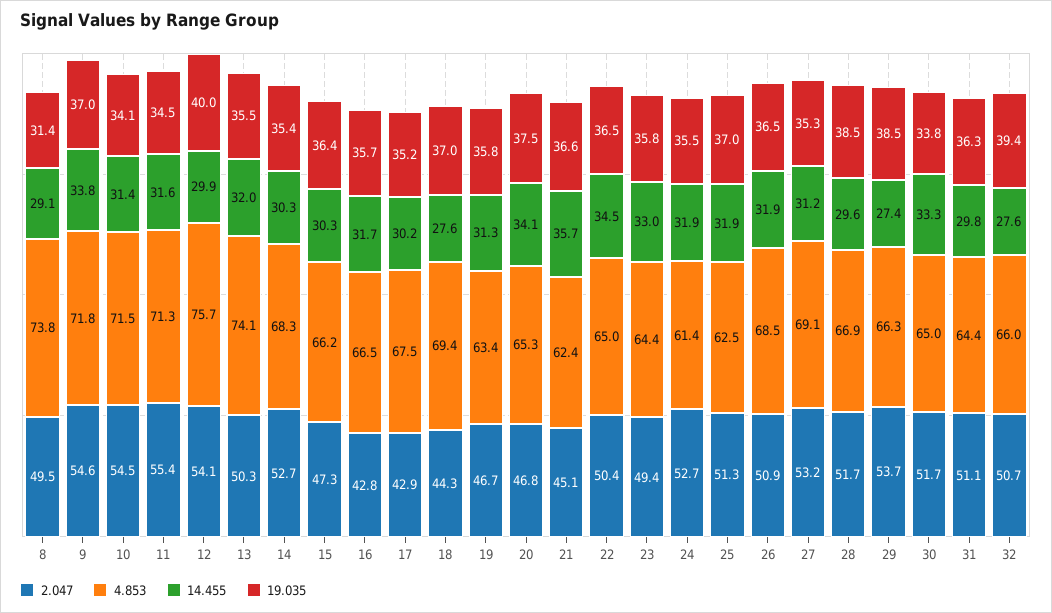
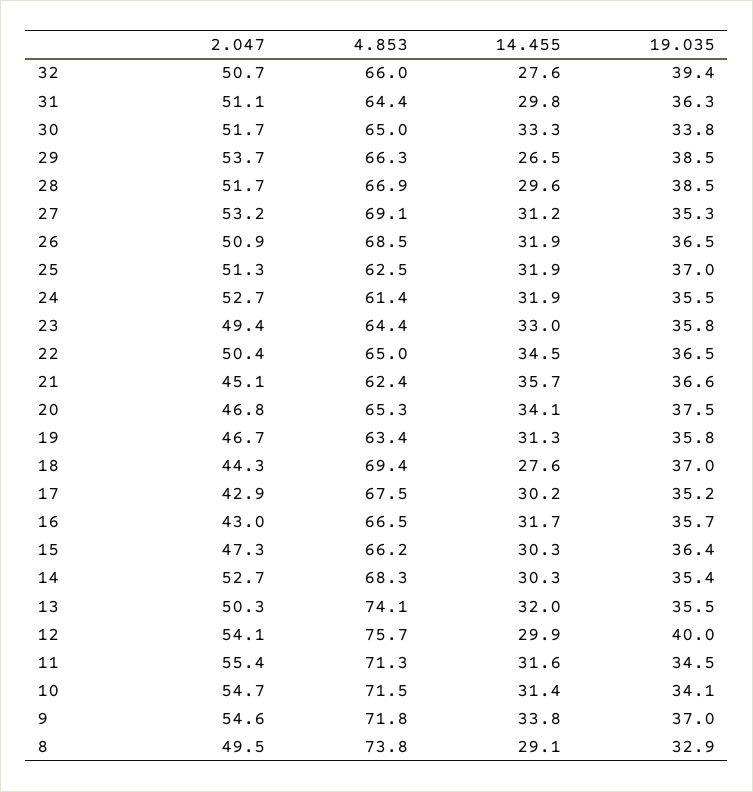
19.035, 8: 31.4 -> 32.9
2.047, 10: 54.5 -> 54.7
2.047, 16: 42.8 -> 43
14.455, 29: 27.4 -> 26.5

